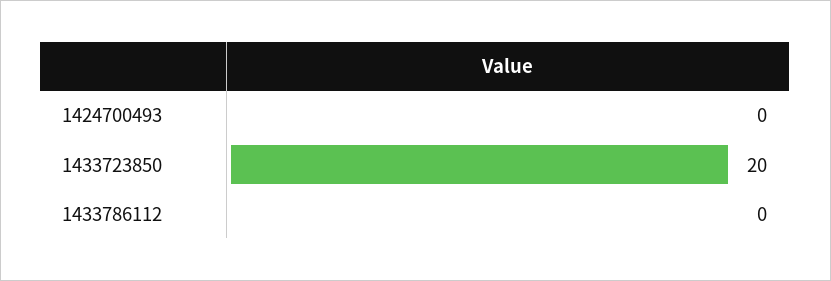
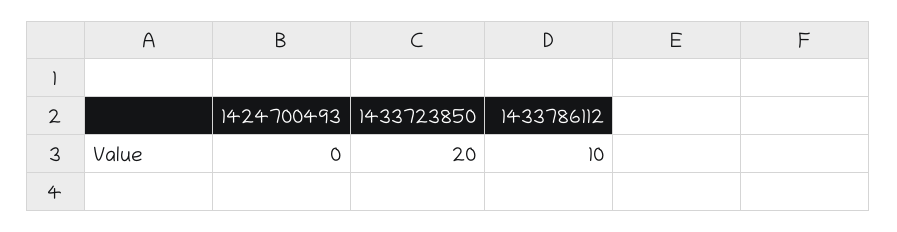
1433786112: 0 -> 10

